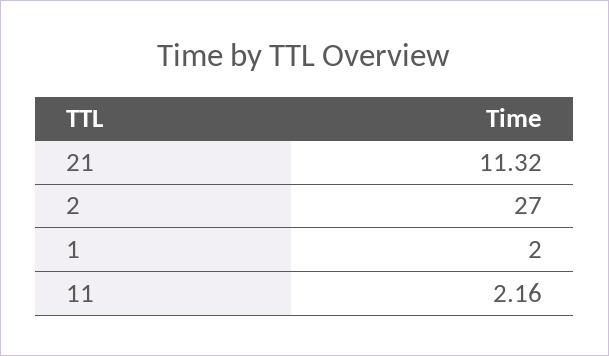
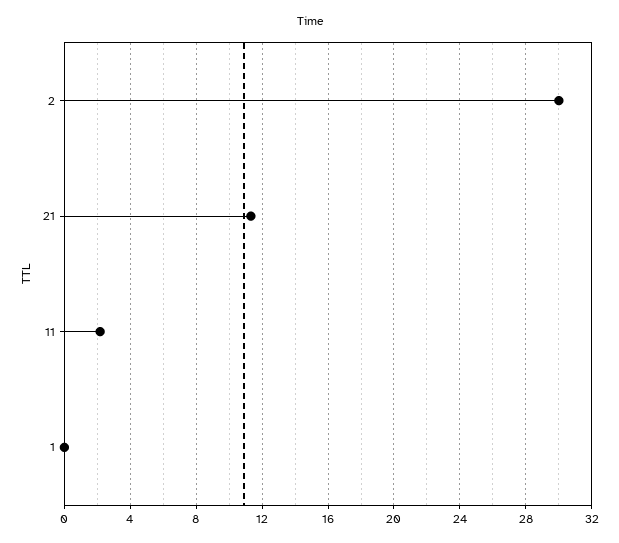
2: 27 -> 30
1: 2 -> 0

